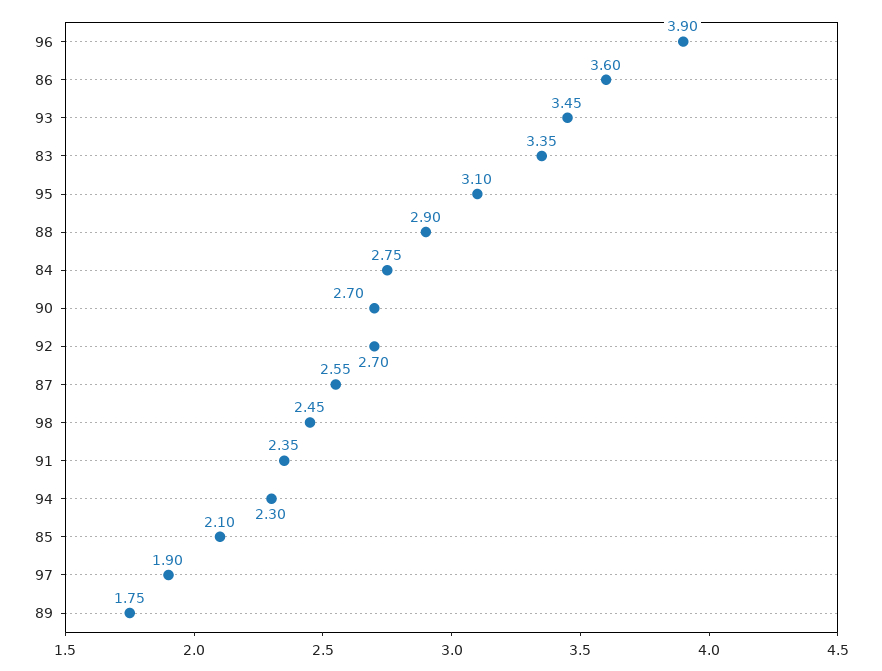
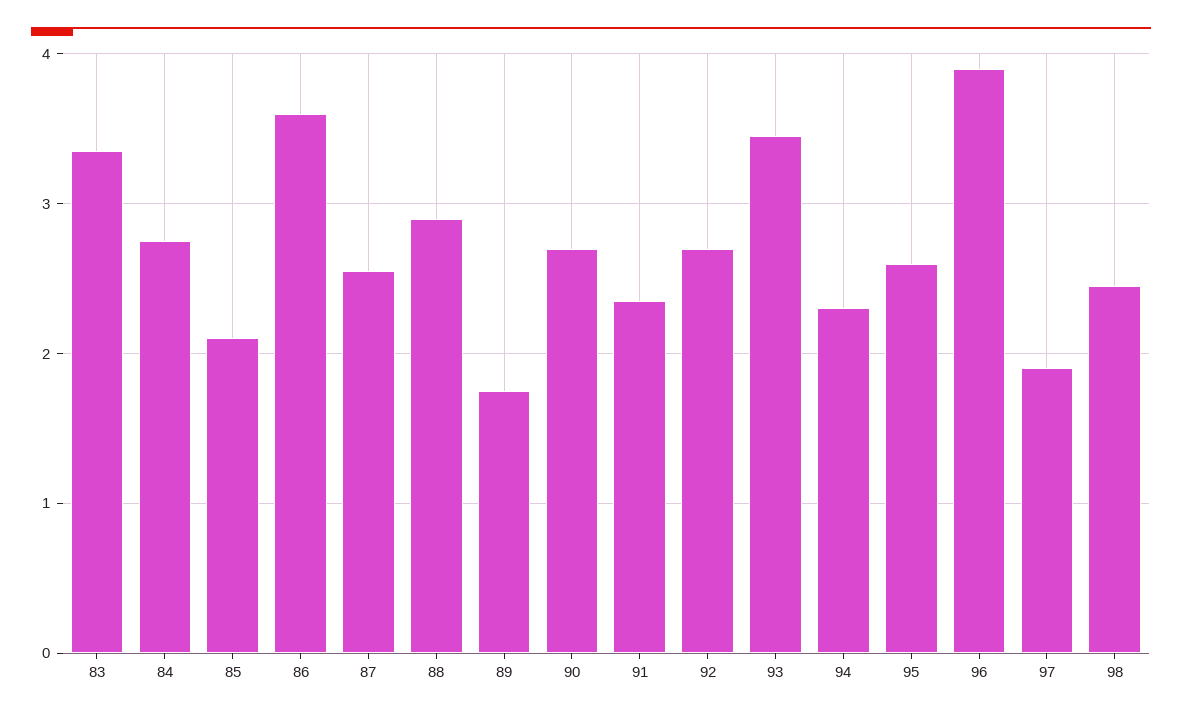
95: 3.1 -> 2.6

